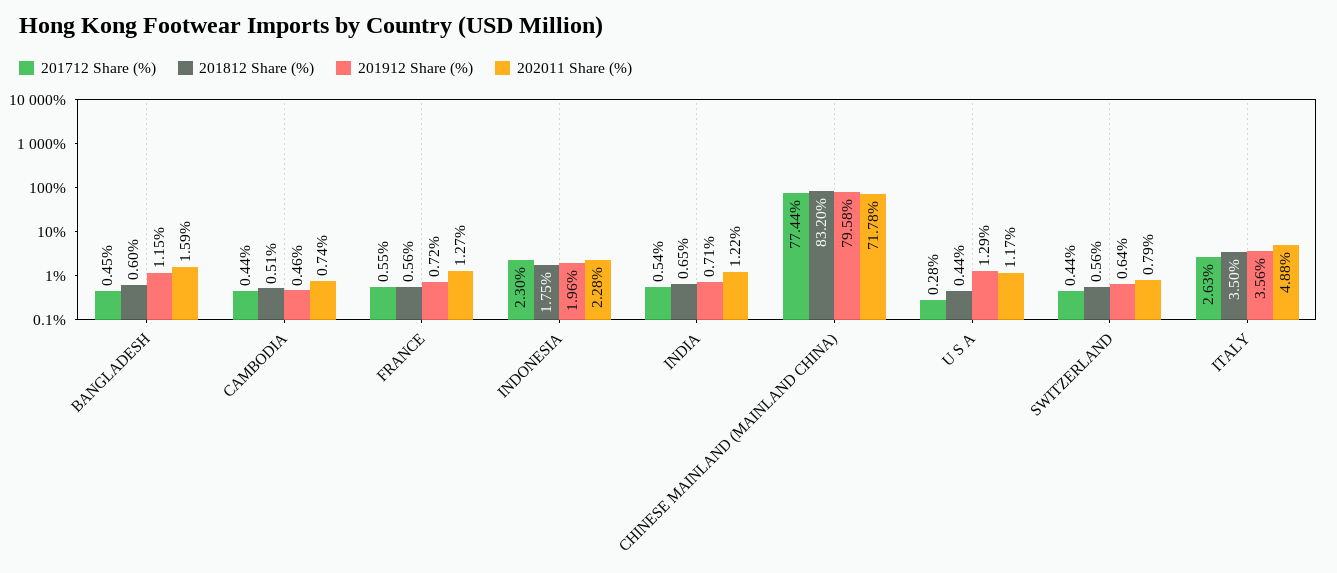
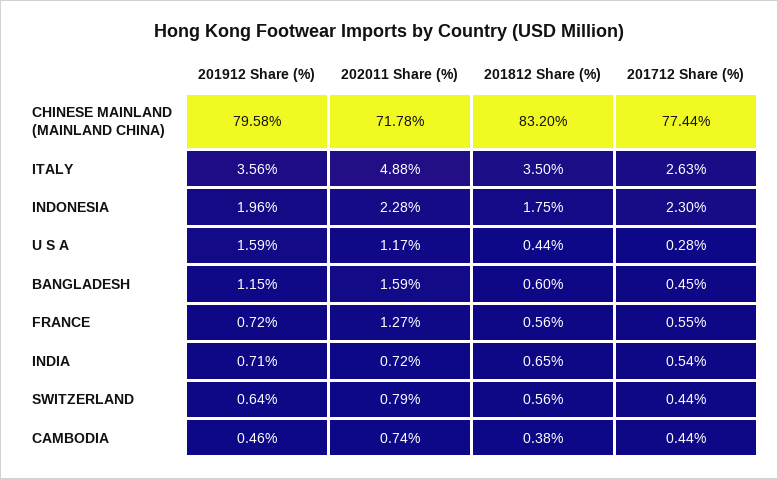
201812 Share (%), CAMBODIA: 0.51 -> 0.38
202011 Share (%), INDIA: 1.22 -> 0.72
201912 Share (%), U S A: 1.29 -> 1.59

